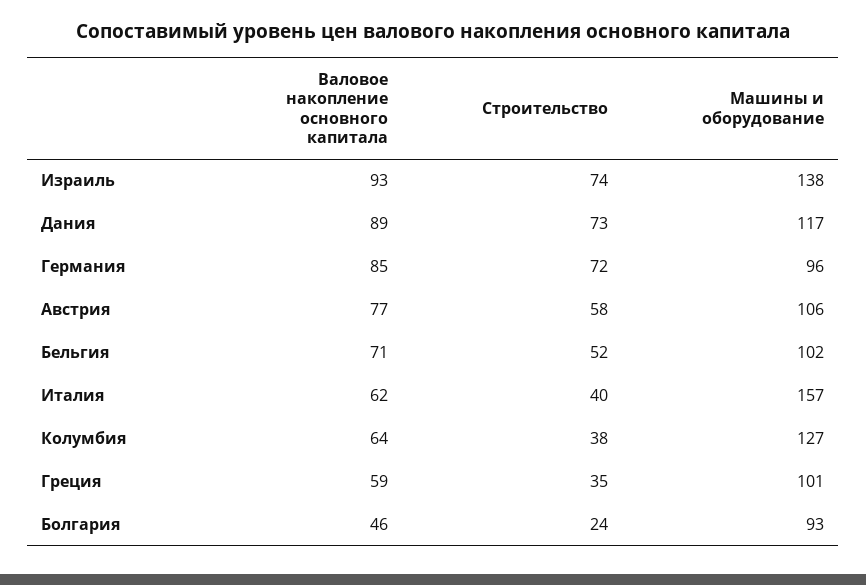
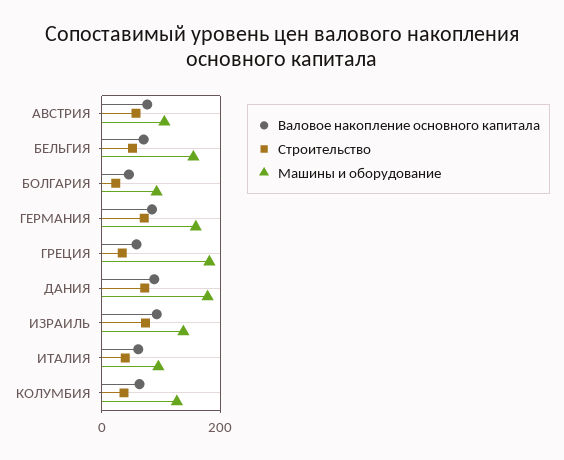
Машины и оборудование, Дания: 117 -> 180
Машины и оборудование, Германия: 96 -> 160
Машины и оборудование, Бельгия: 102 -> 160
Машины и оборудование, Италия: 157 -> 100
Машины и оборудование, Греция: 101 -> 180

